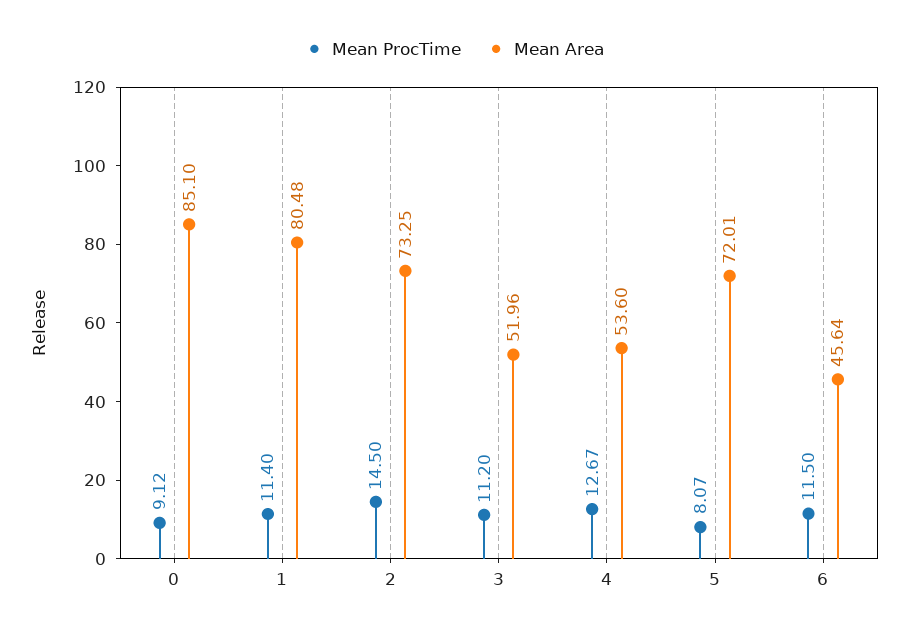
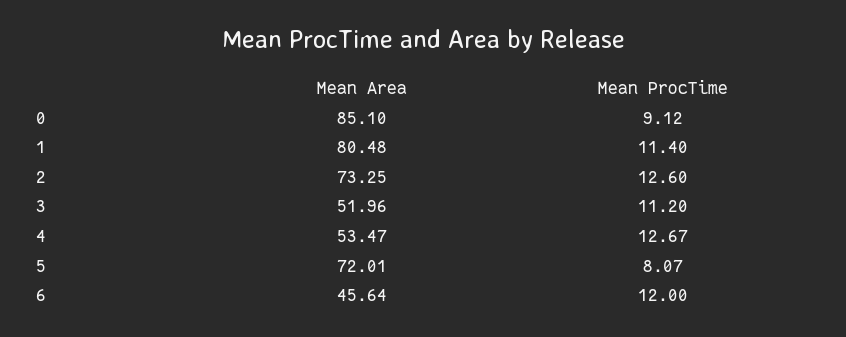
Mean ProcTime, 2: 14.5 -> 12.6
Mean Area, 4: 53.6 -> 53.47
Mean ProcTime, 6: 11.5 -> 12

